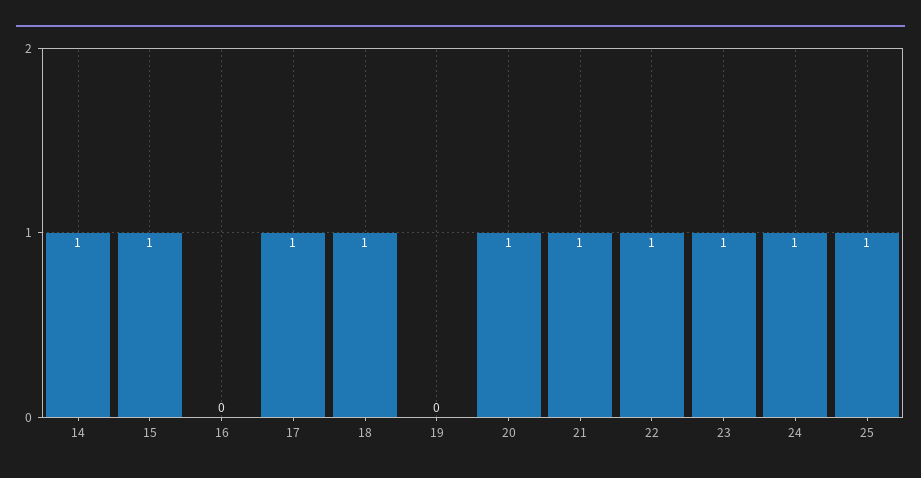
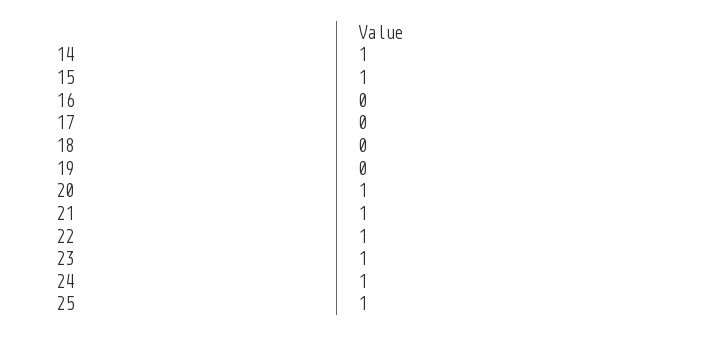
17: 1 -> 0
18: 1 -> 0

